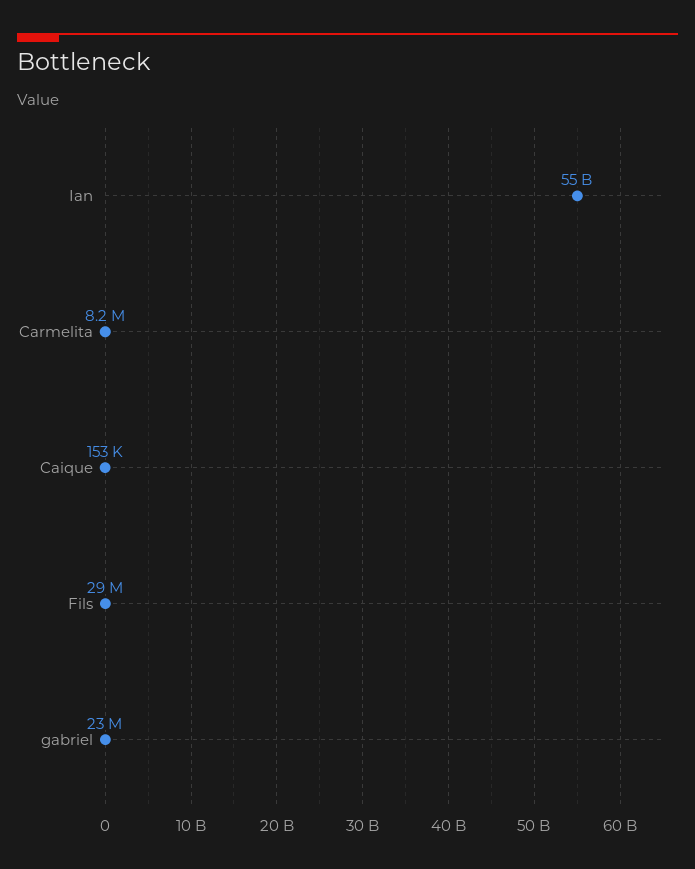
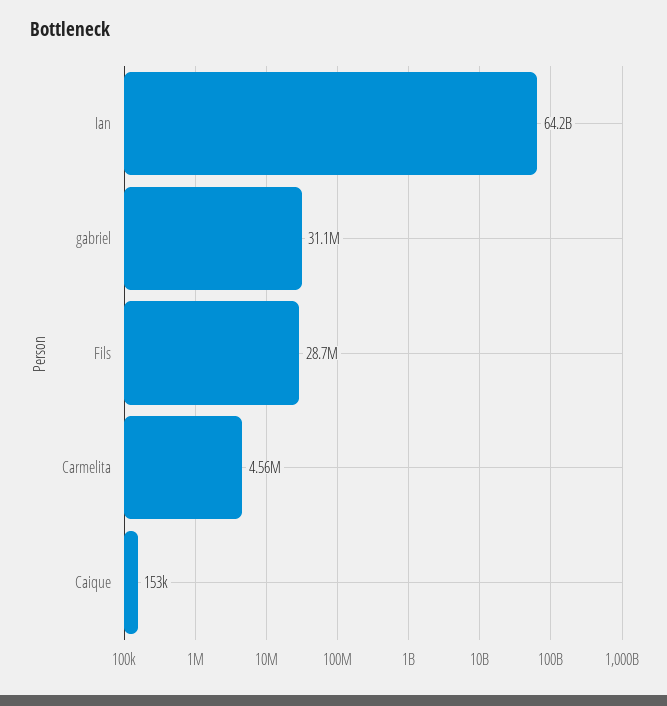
Ian: 55000000000 -> 64200000000
Carmelita: 8200000 -> 4560000
gabriel: 23000000 -> 31100000

